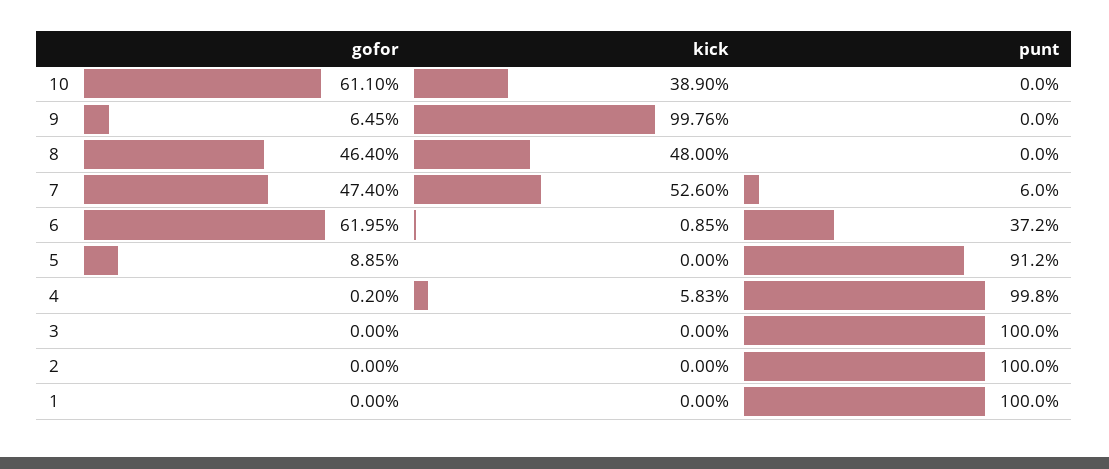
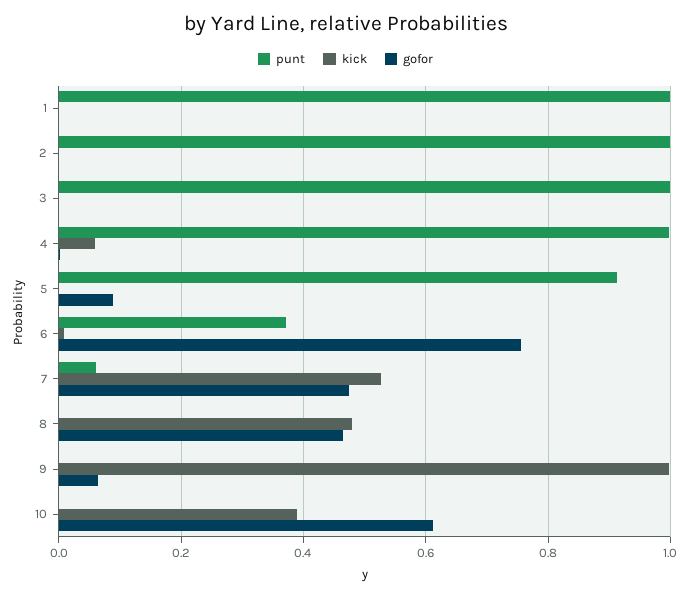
gofor, 6: 0.6195 -> 0.76

